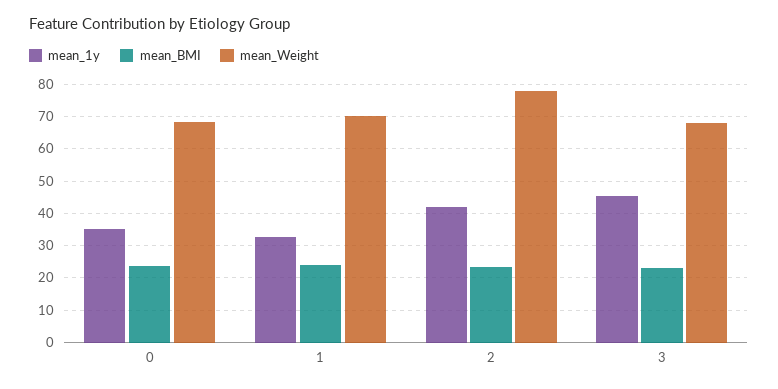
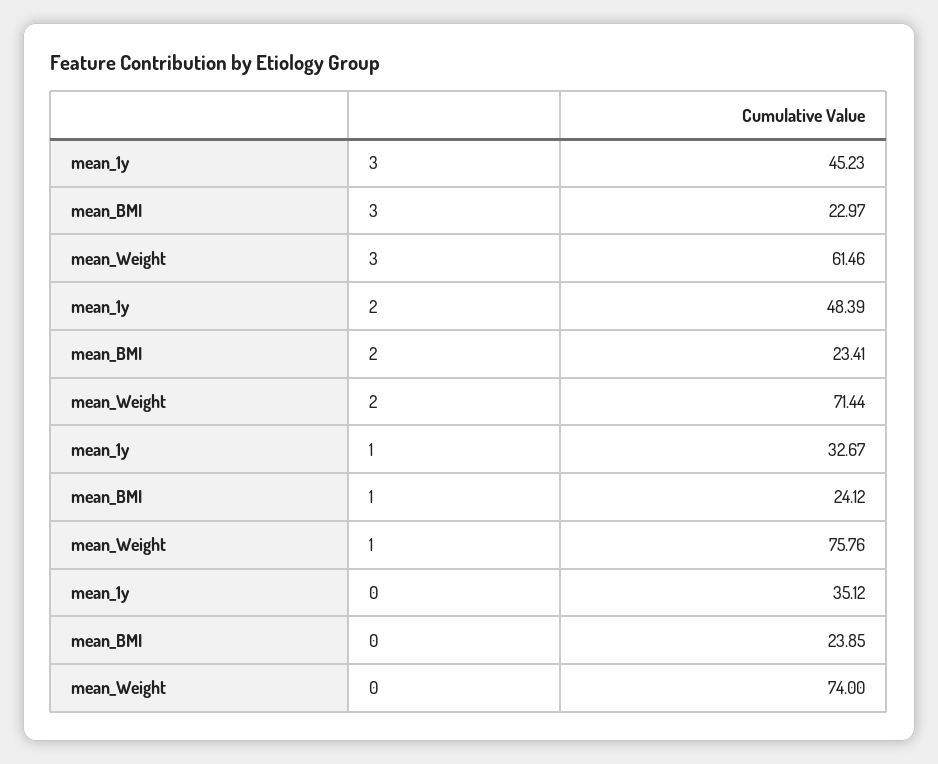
mean_Weight, 0: 68 -> 74
mean_Weight, 1: 70 -> 75.76
mean_1y, 2: 42 -> 48.39
mean_Weight, 2: 78 -> 71.44
mean_Weight, 3: 68 -> 61.46

